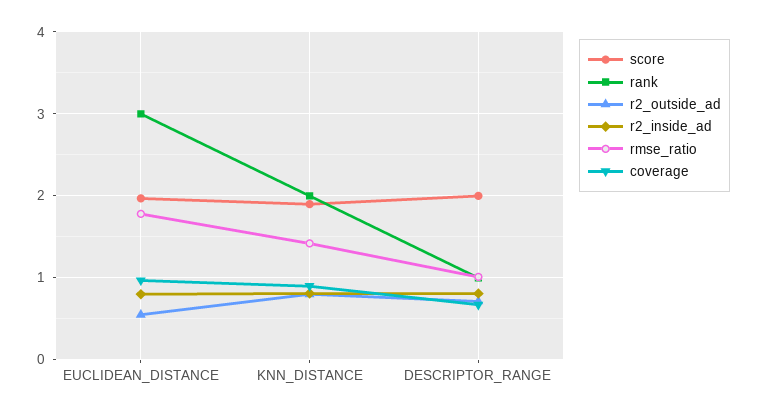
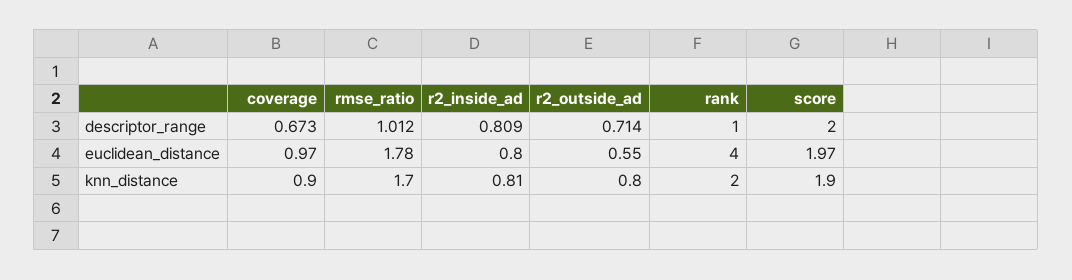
rank, EUCLIDEAN_DISTANCE: 3 -> 4
rmse_ratio, KNN_DISTANCE: 1.4 -> 1.7

